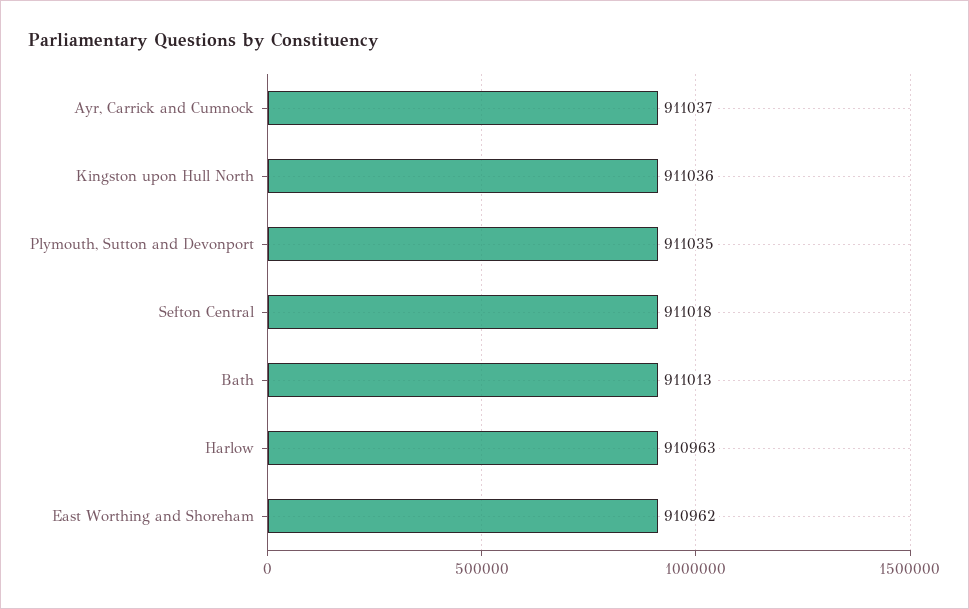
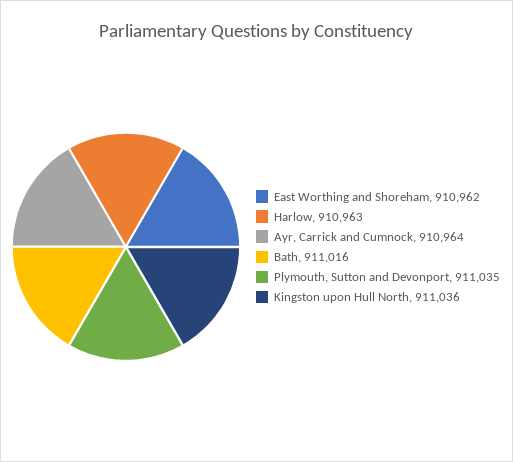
Ayr, Carrick and Cumnock: 911037 -> 910964
Sefton Central: 911018 -> none
Bath: 911013 -> 911016

